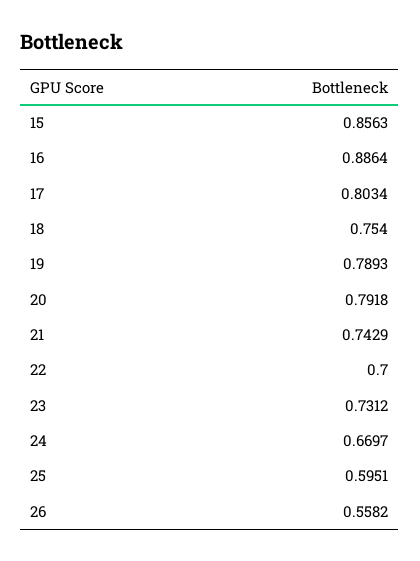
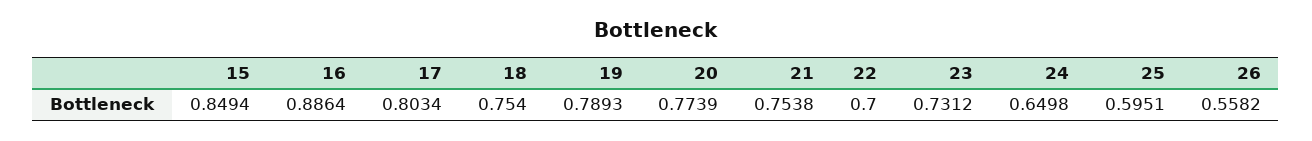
15: 0.8563 -> 0.8494
20: 0.7918 -> 0.7739
21: 0.7429 -> 0.7538
24: 0.6697 -> 0.6498

